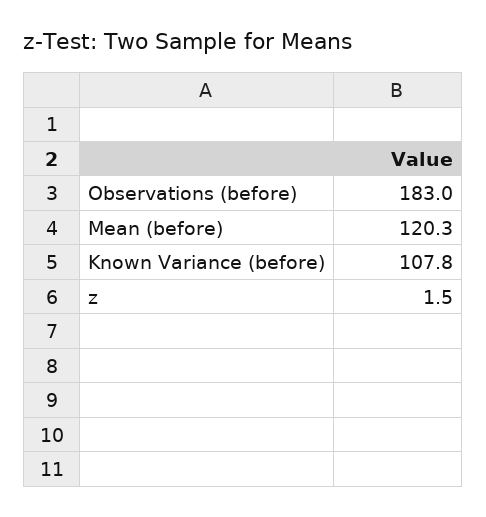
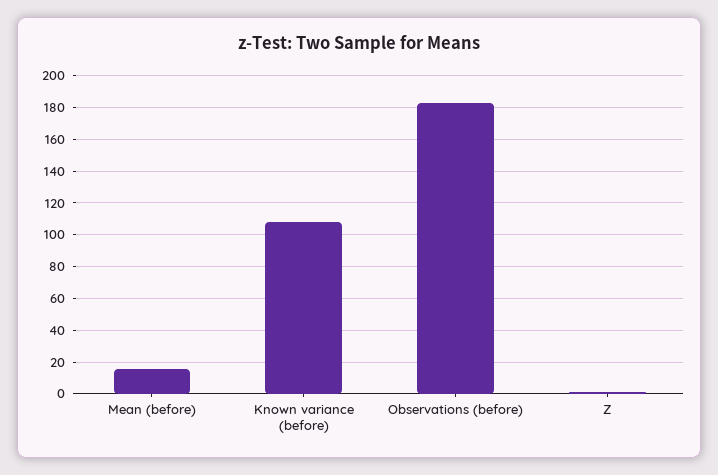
Mean (before): 120.3 -> 15

